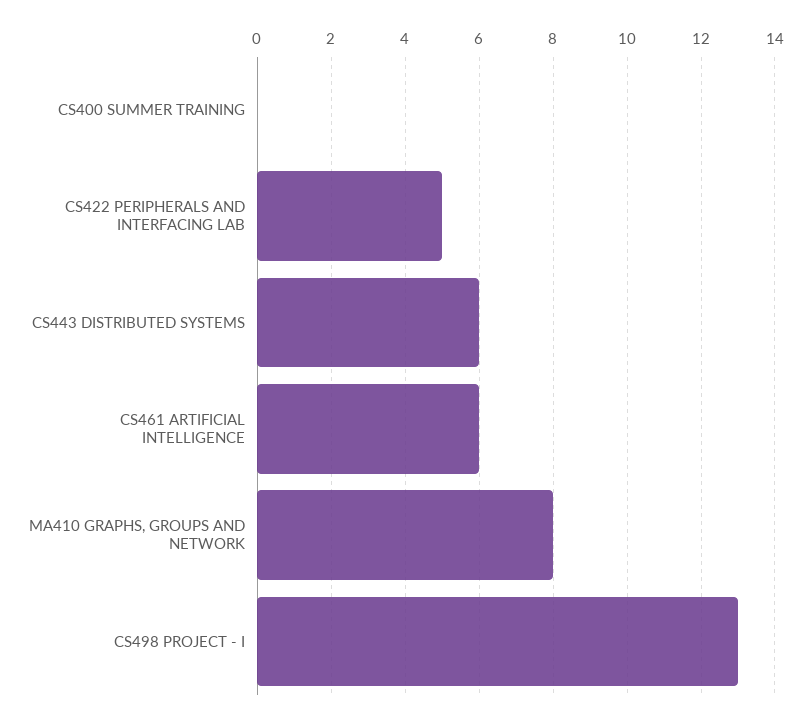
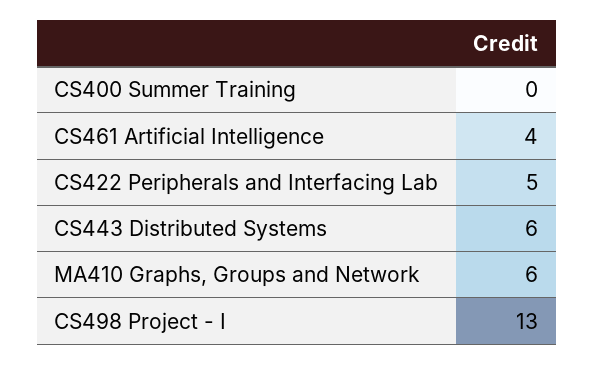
CS461 ARTIFICIAL INTELLIGENCE: 6 -> 4
MA410 GRAPHS, GROUPS AND NETWORK: 8 -> 6

